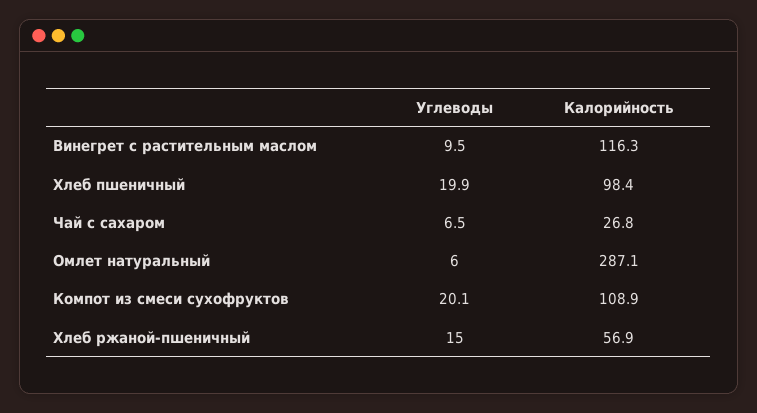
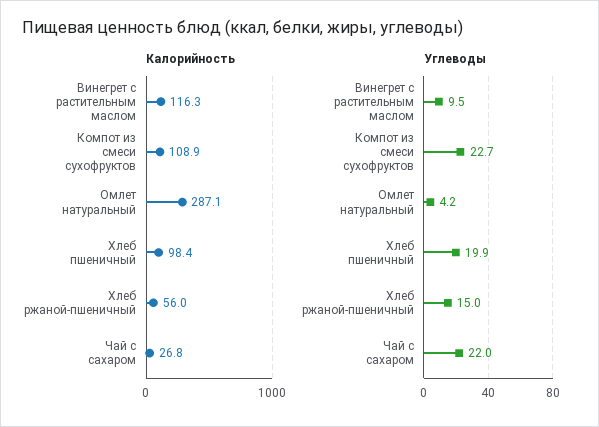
Углеводы, Чай с сахаром: 6.5 -> 22
Углеводы, Омлет натуральный: 6 -> 4.2
Углеводы, Компот из смеси сухофруктов: 20.1 -> 22.7
Калорийность, Хлеб ржаной-пшеничный: 56.9 -> 56

